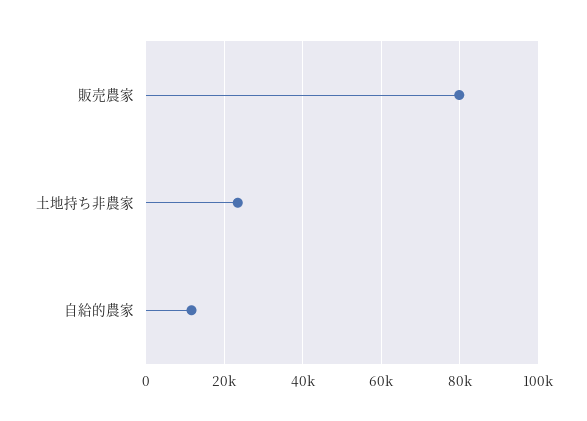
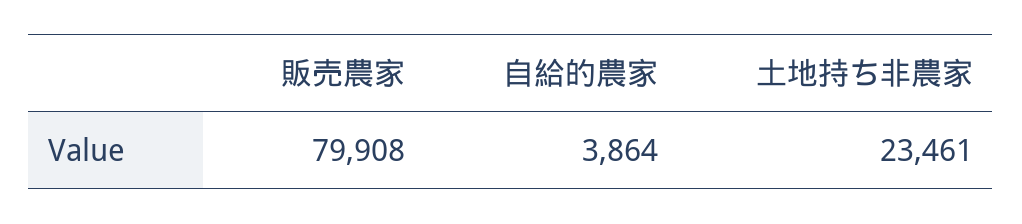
自給的農家: 12000 -> 3864

